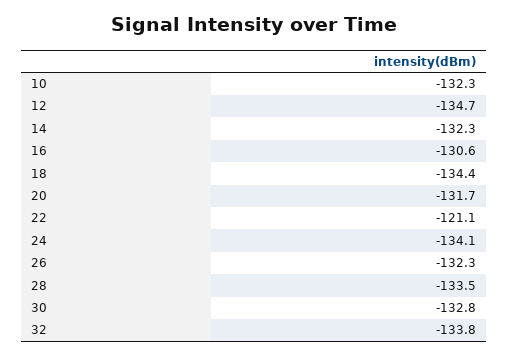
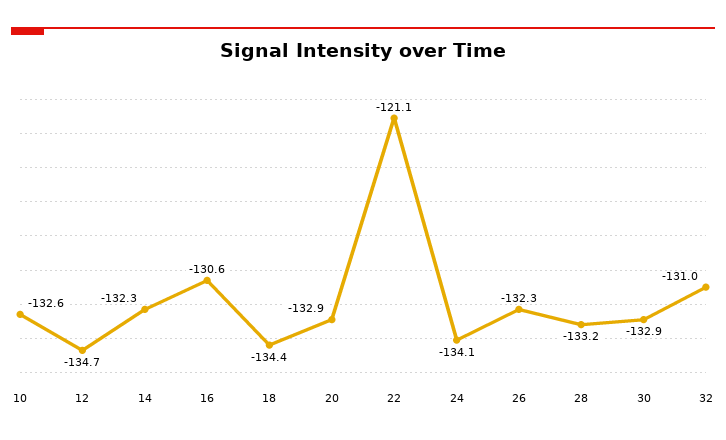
10: -132.3 -> -132.6
20: -131.7 -> -132.9
28: -133.5 -> -133.2
30: -132.8 -> -132.9
32: -133.8 -> -131

